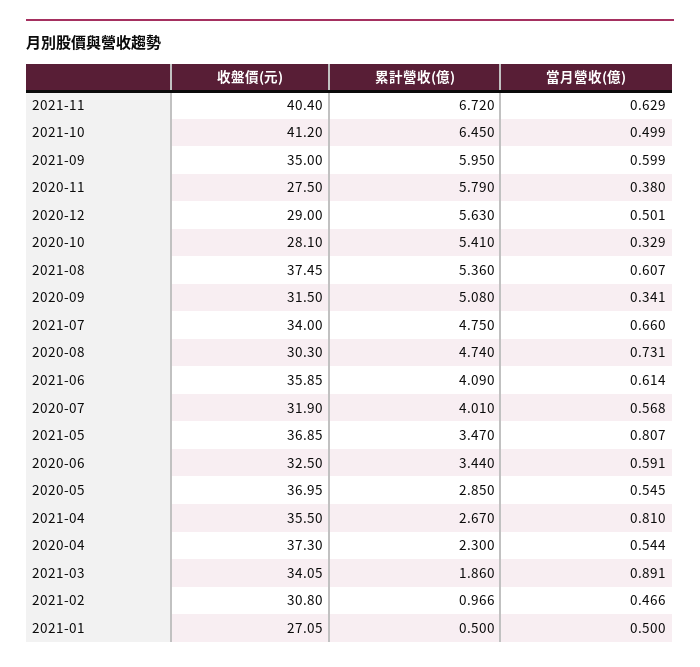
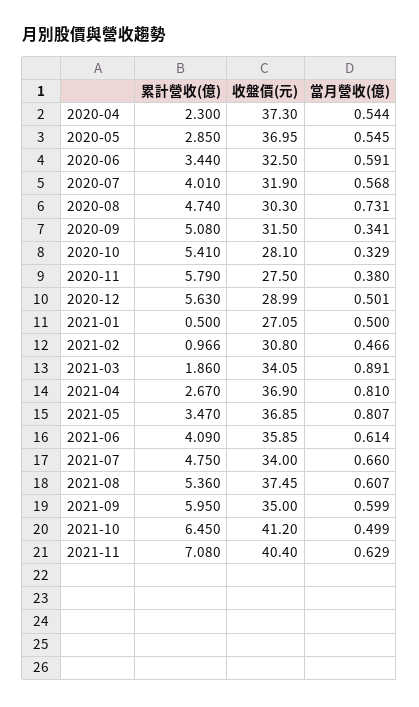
累計營收(億), 2021-11: 6.72 -> 7.08
收盤價(元), 2020-12: 29 -> 28.99
收盤價(元), 2021-04: 35.5 -> 36.9

